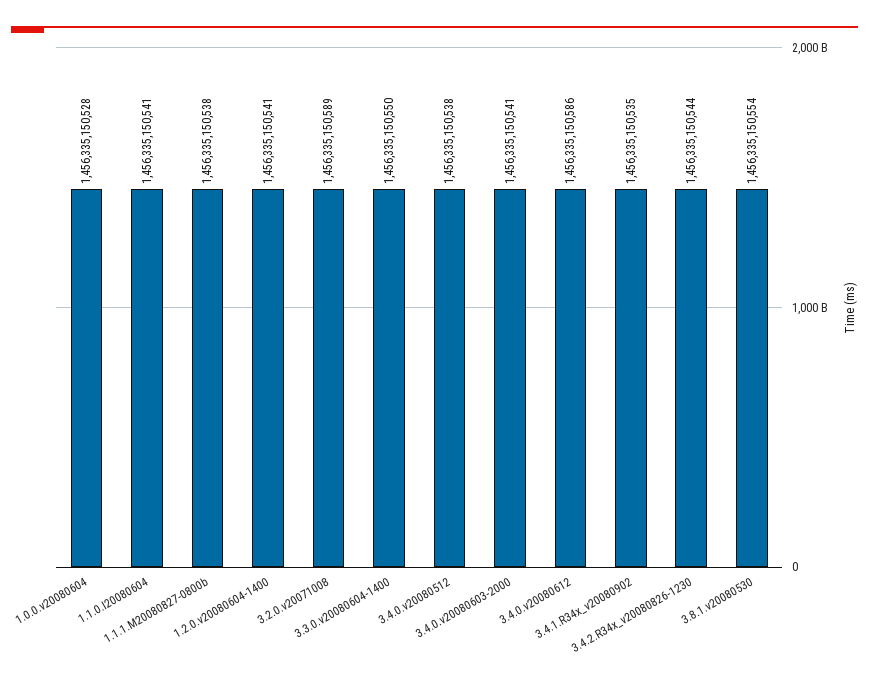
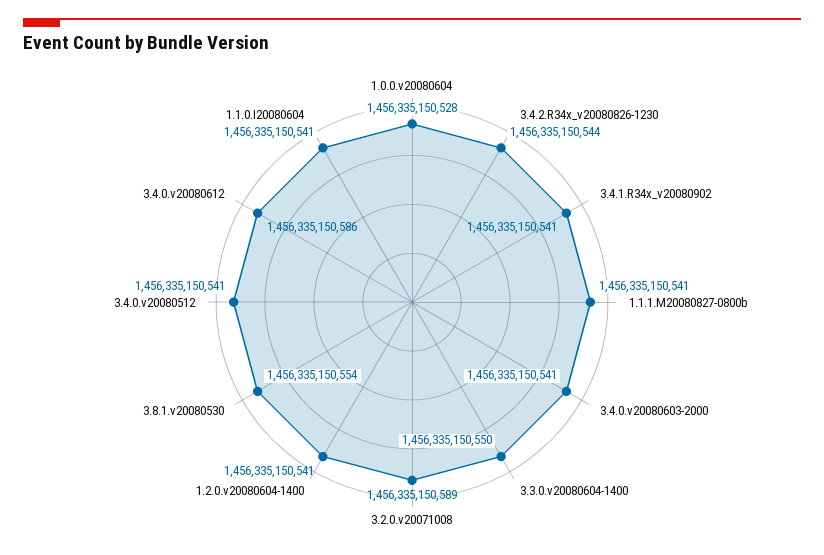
1.1.1.M20080827-0800b: 1456335150538 -> 1456335150541
3.4.0.v20080512: 1456335150538 -> 1456335150541
3.4.1.R34x_v20080902: 1456335150535 -> 1456335150541

